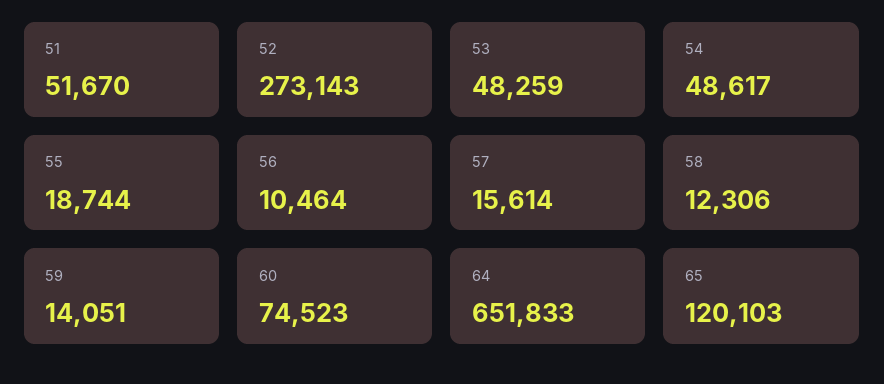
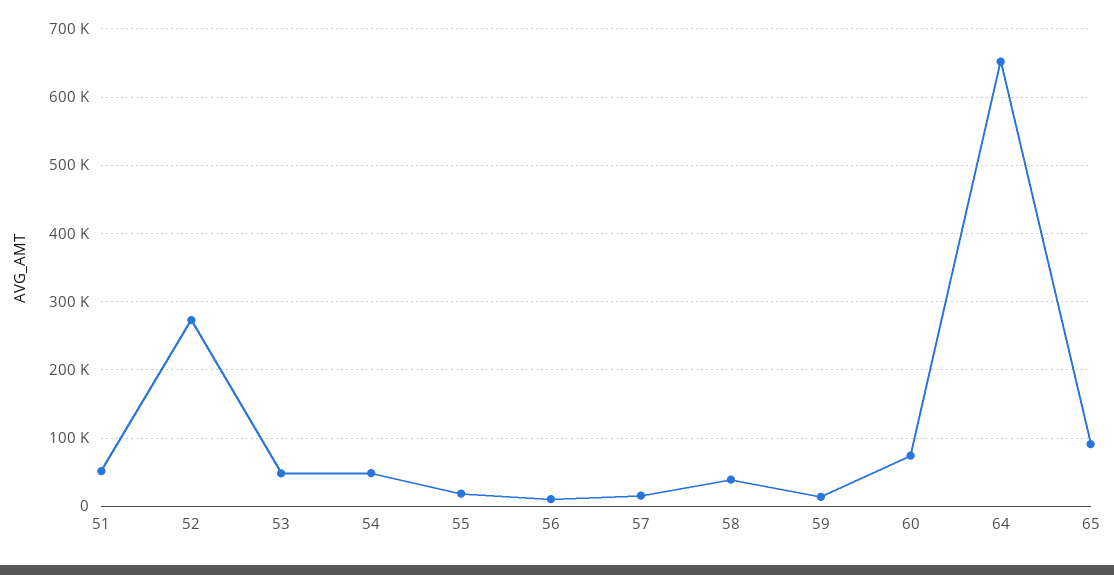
58: 12306 -> 40000
65: 120103 -> 90000

